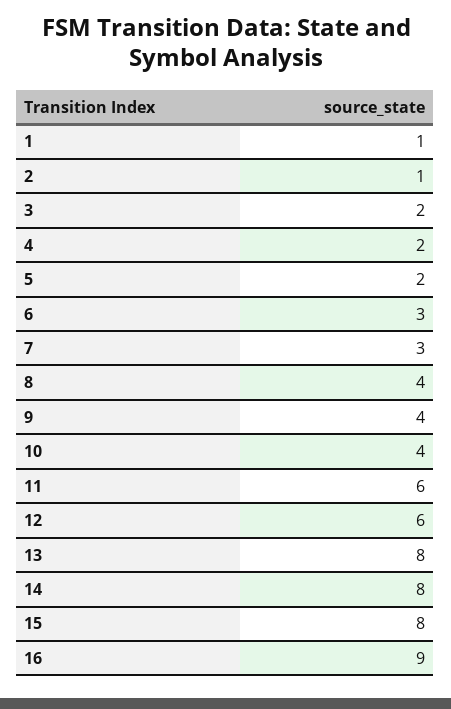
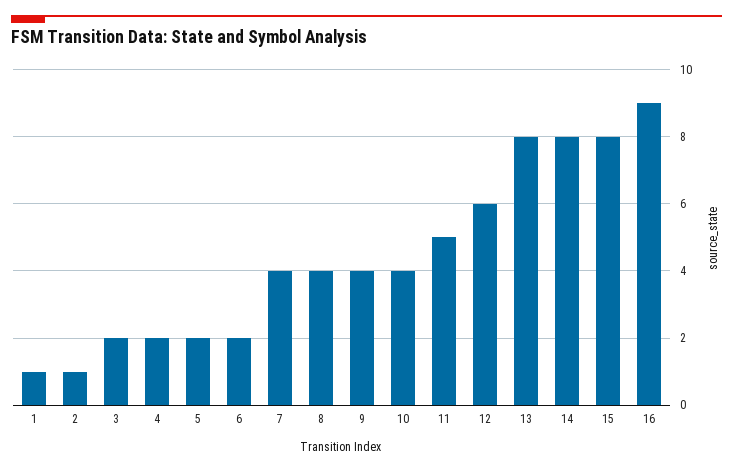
6: 3 -> 2
7: 3 -> 4
11: 6 -> 5

